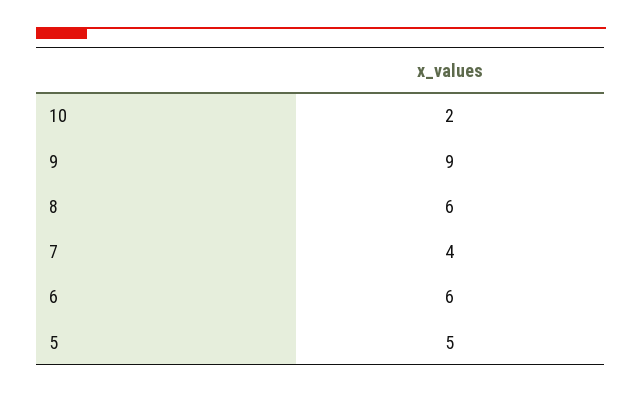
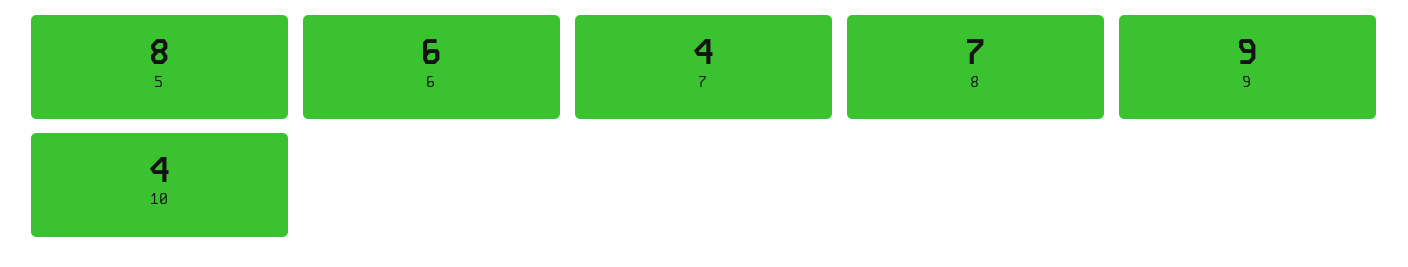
10: 2 -> 4
8: 6 -> 7
5: 5 -> 8

